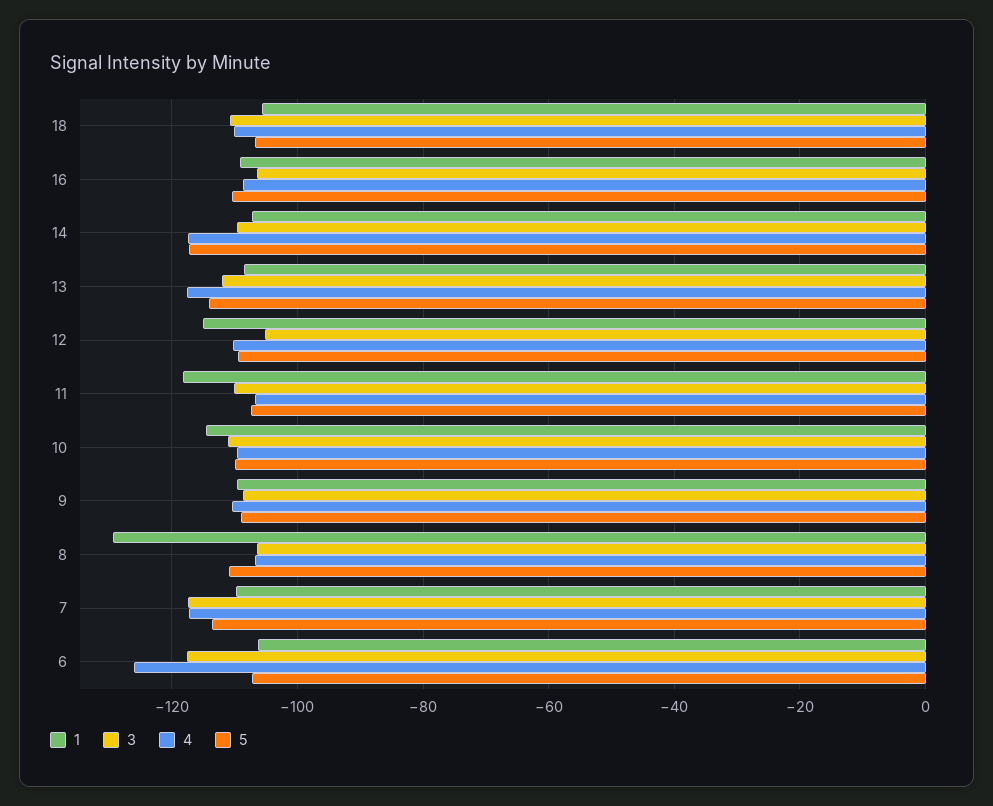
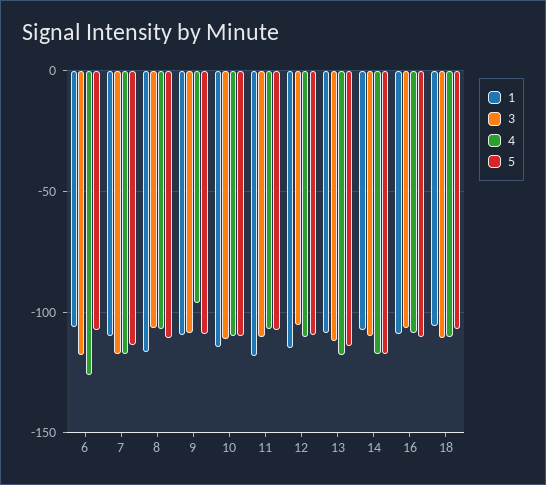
4, 9: -110 -> -95
1, 8: -130 -> -115

